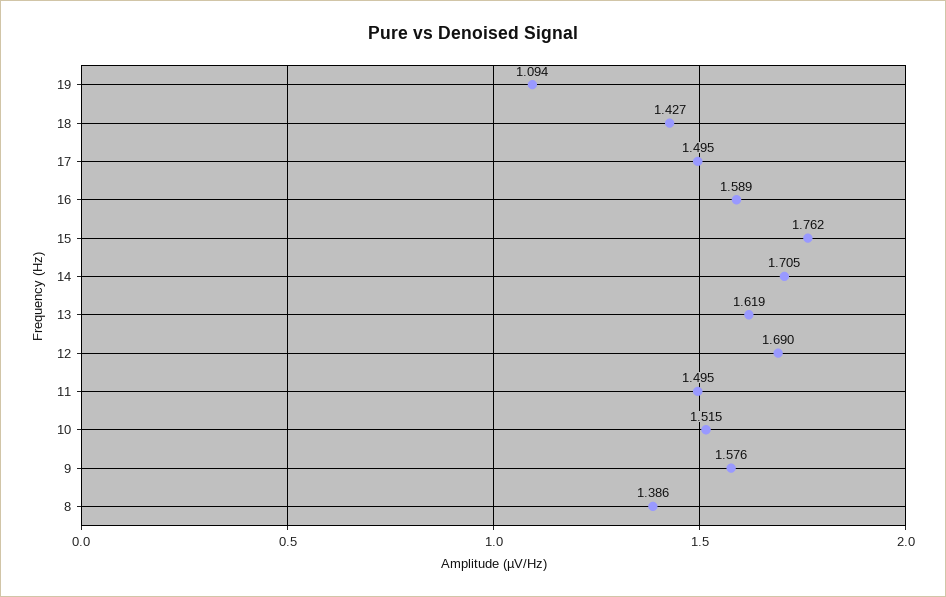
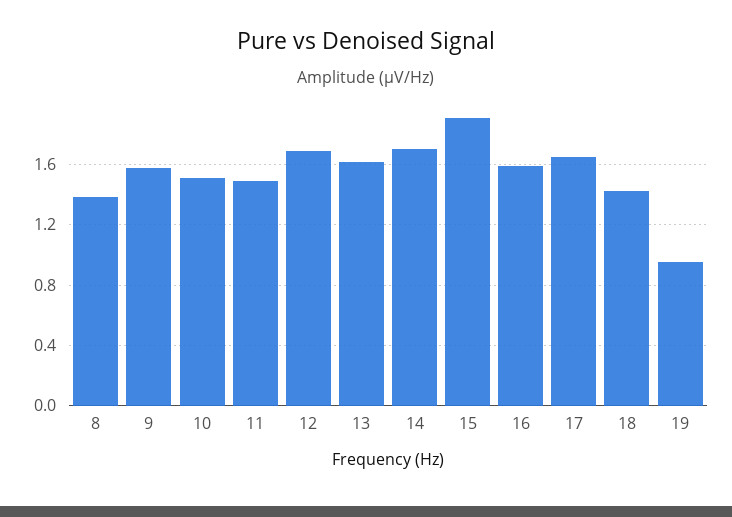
19: 1.094 -> 0.95
17: 1.495 -> 1.65
15: 1.762 -> 1.9

